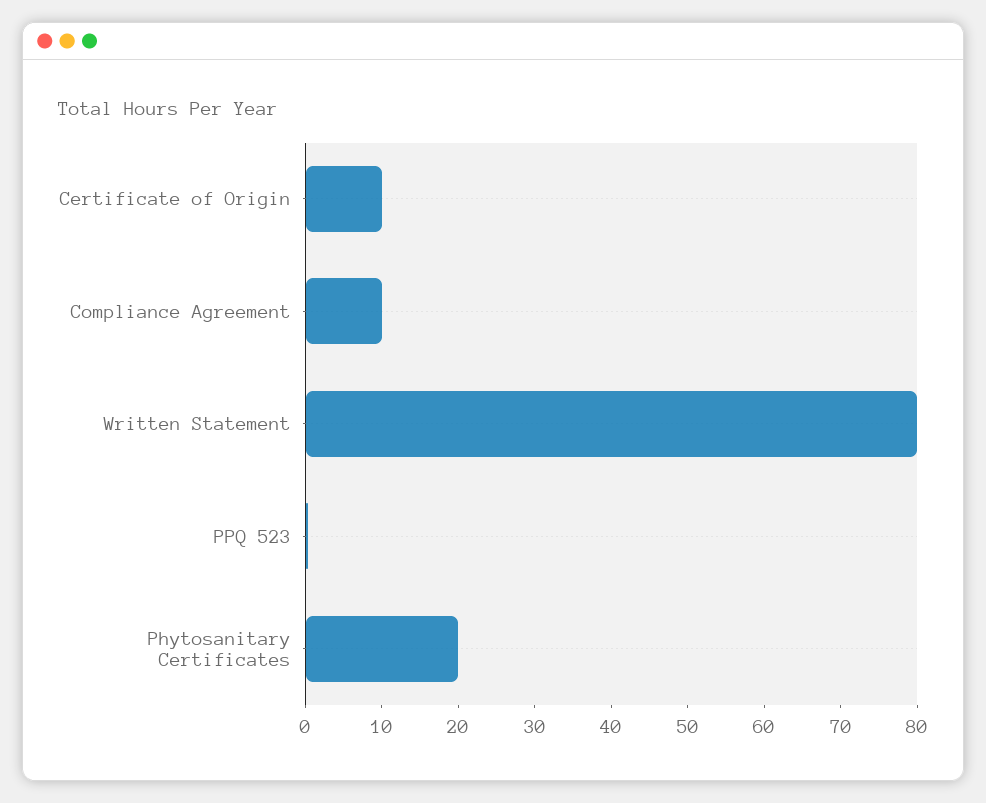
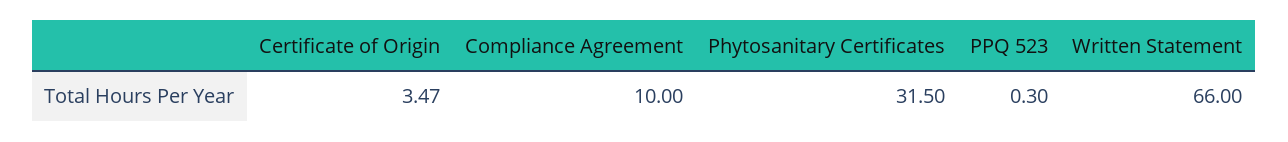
Certificate of Origin: 10 -> 3.47
Written Statement: 80 -> 66
Phytosanitary Certificates: 20 -> 31.5

